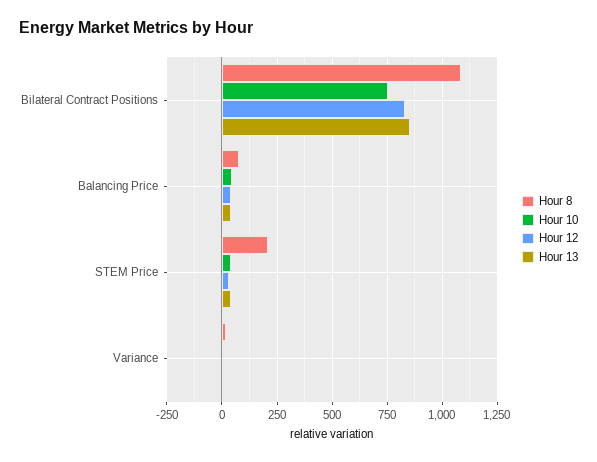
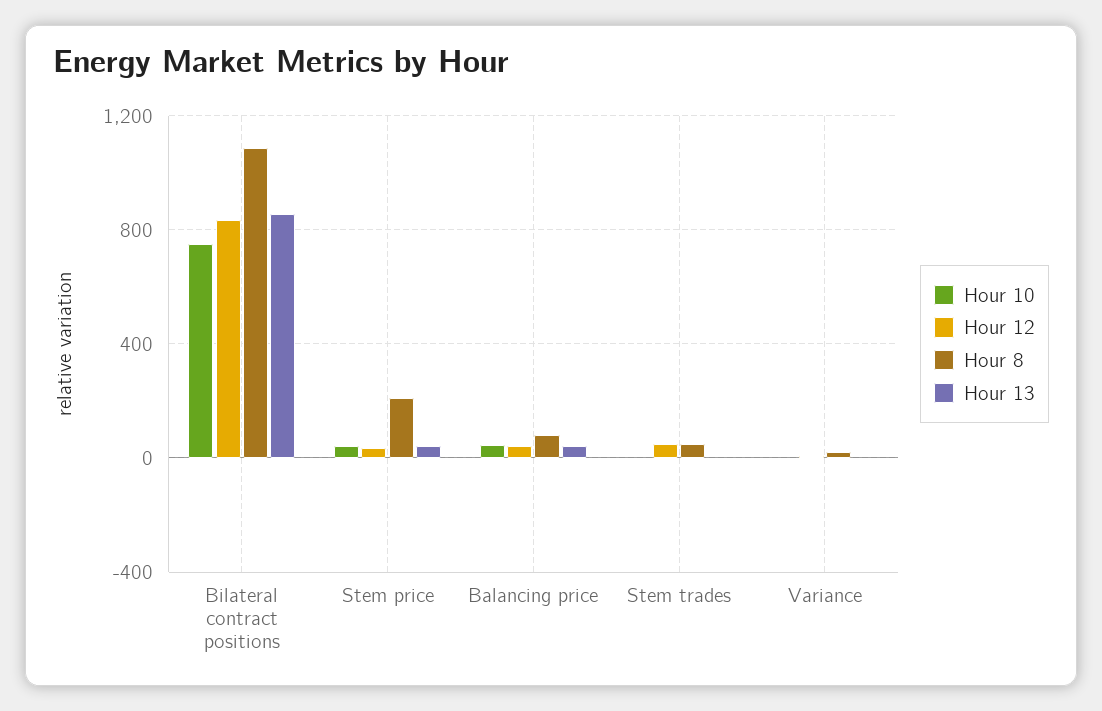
Hour 10, Stem trades: none -> 0
Hour 12, Stem trades: none -> 50
Hour 8, Stem trades: none -> 50
Hour 13, Stem trades: none -> 0

